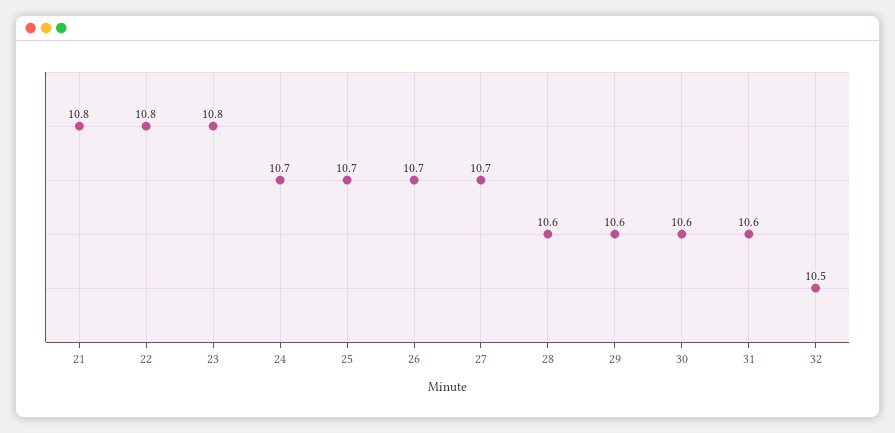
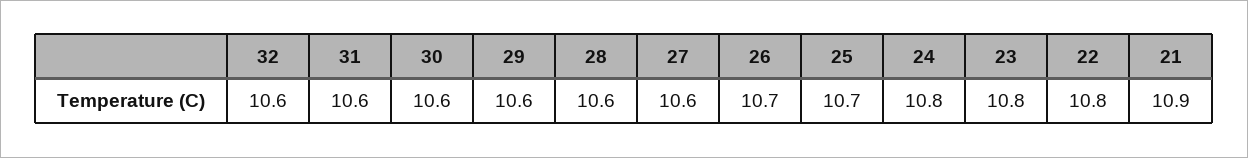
21: 10.8 -> 10.9
24: 10.7 -> 10.8
27: 10.7 -> 10.6
32: 10.5 -> 10.6

